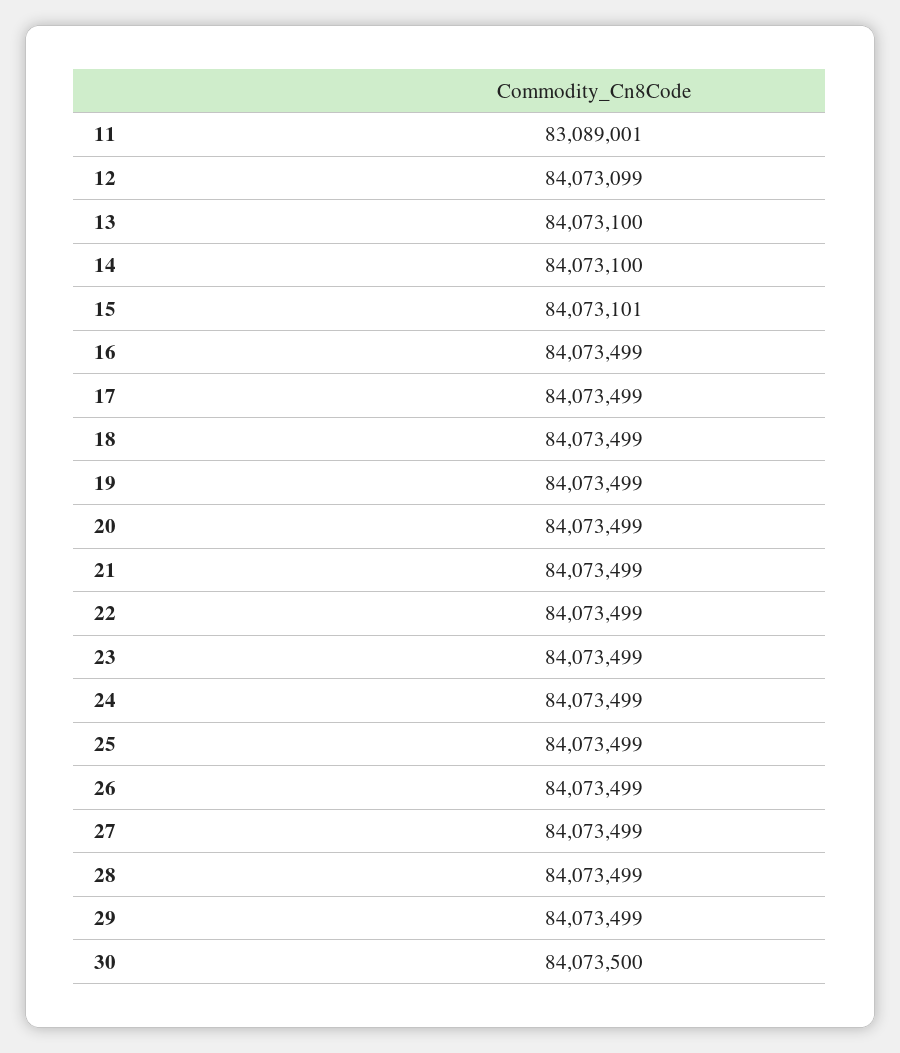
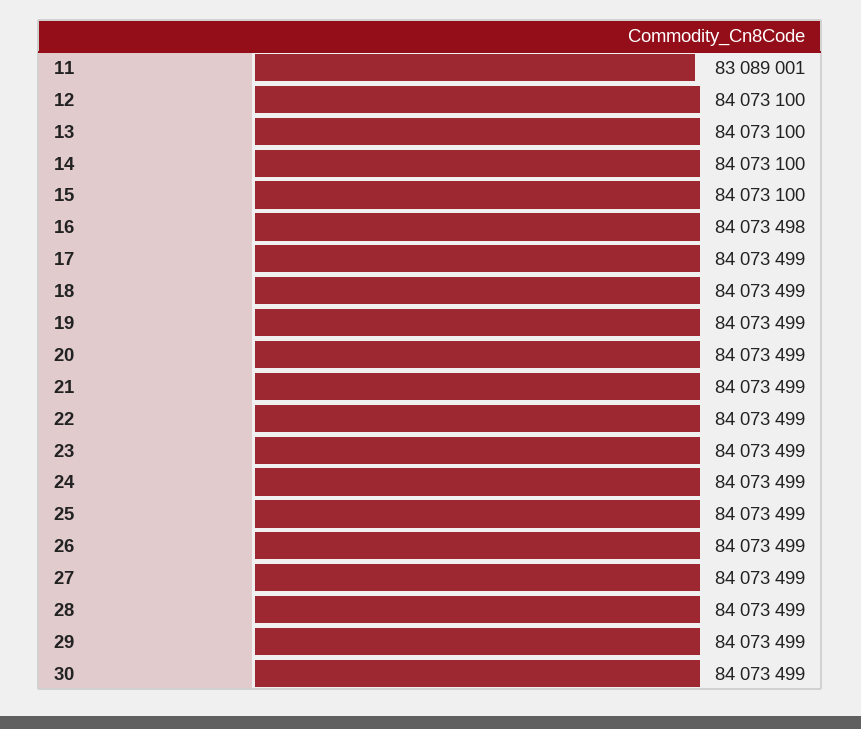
12: 84073099 -> 84073100
15: 84073101 -> 84073100
16: 84073499 -> 84073498
30: 84073500 -> 84073499

